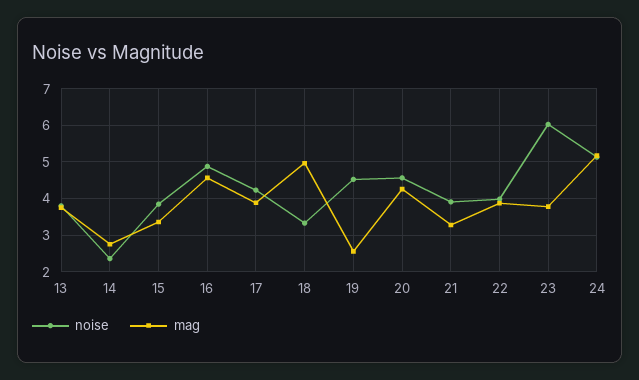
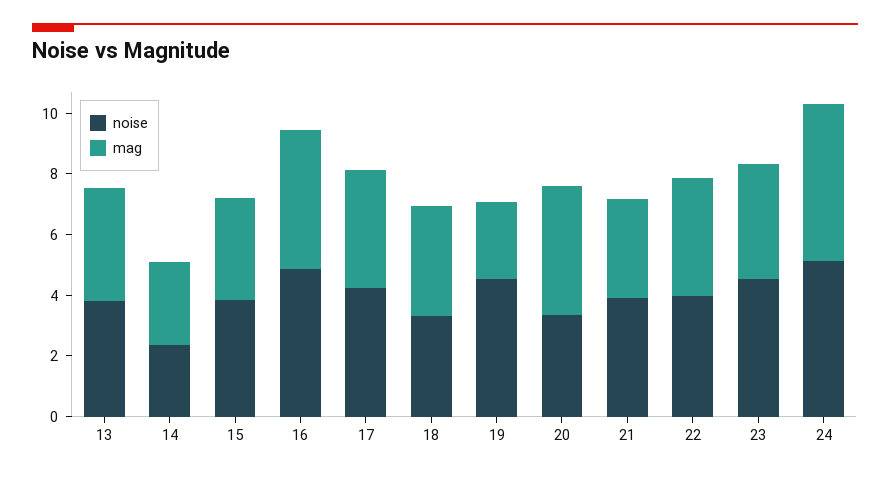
mag, 18: 5 -> 3.5
noise, 20: 4.6 -> 3.5
noise, 23: 6 -> 4.5

